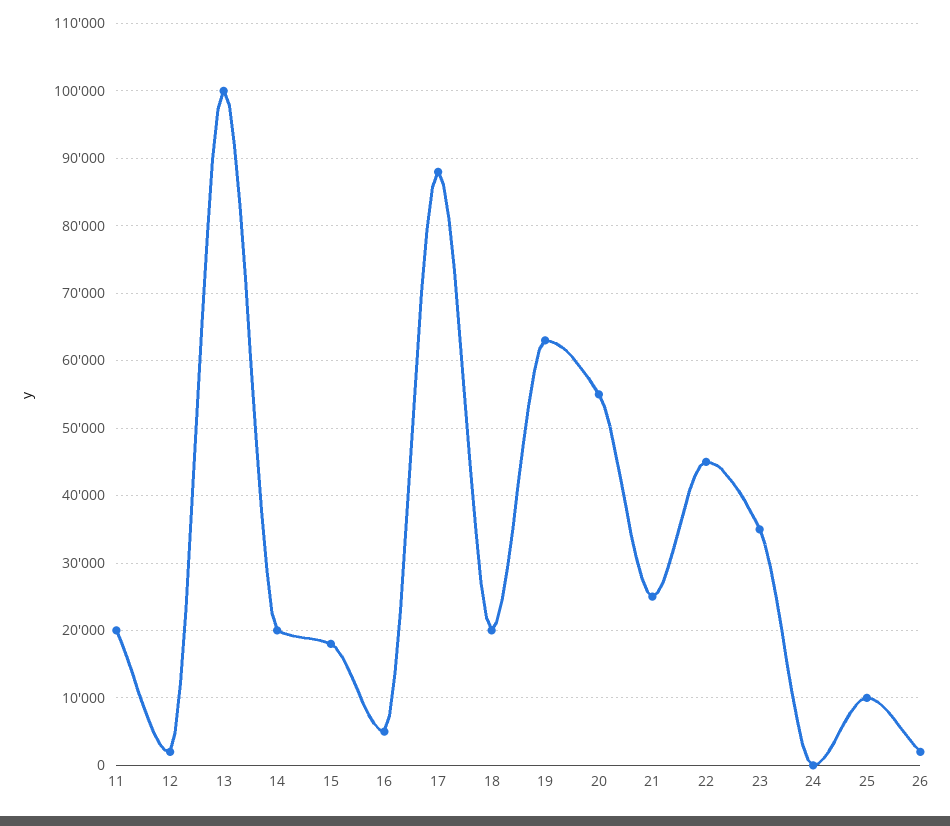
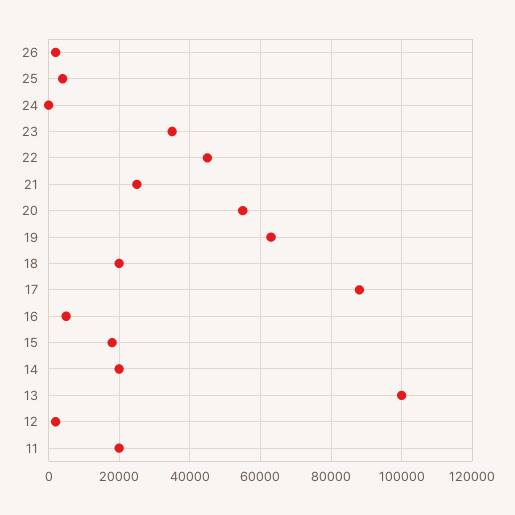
25: 10000 -> 4000

